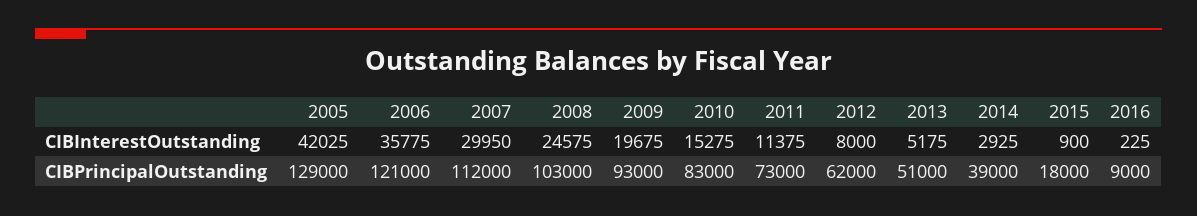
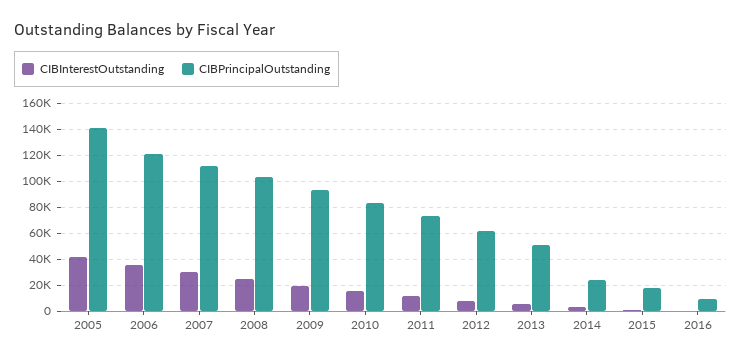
CIBPrincipalOutstanding, 2005: 129000 -> 140000
CIBPrincipalOutstanding, 2014: 39000 -> 25000

